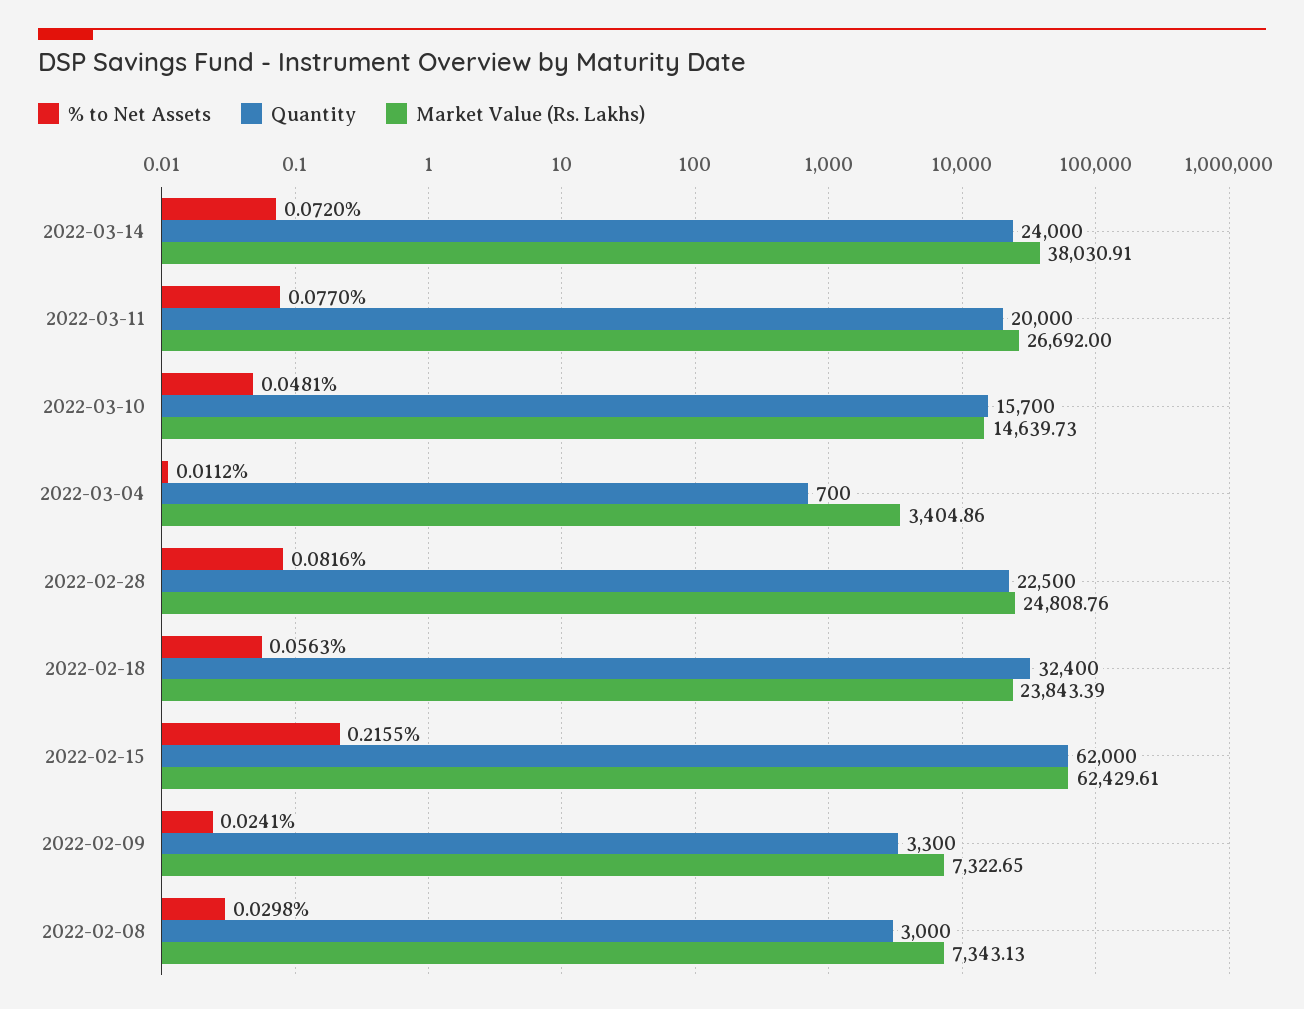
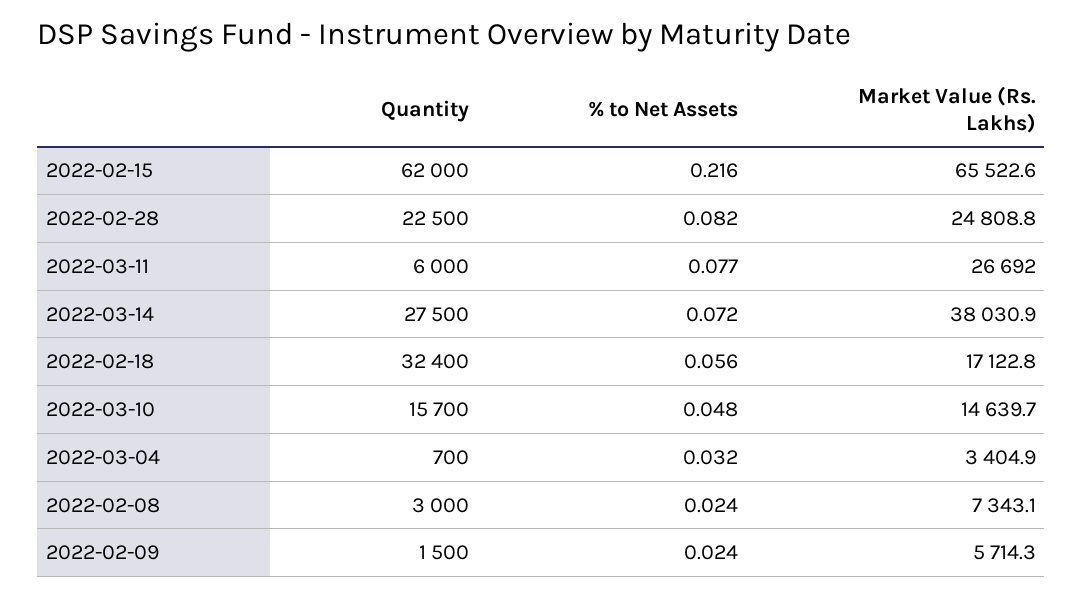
Quantity, 2022-03-14: 24000 -> 27500
Quantity, 2022-03-11: 20000 -> 6000
% to Net Assets, 2022-03-04: 0.0112 -> 0.032
Market Value (Rs. Lakhs), 2022-02-18: 23843.39 -> 17122.8
Market Value (Rs. Lakhs), 2022-02-15: 62429.61 -> 65522.6
Quantity, 2022-02-09: 3300 -> 1500
Market Value (Rs. Lakhs), 2022-02-09: 7322.65 -> 5714.3
% to Net Assets, 2022-02-08: 0.0298 -> 0.024

